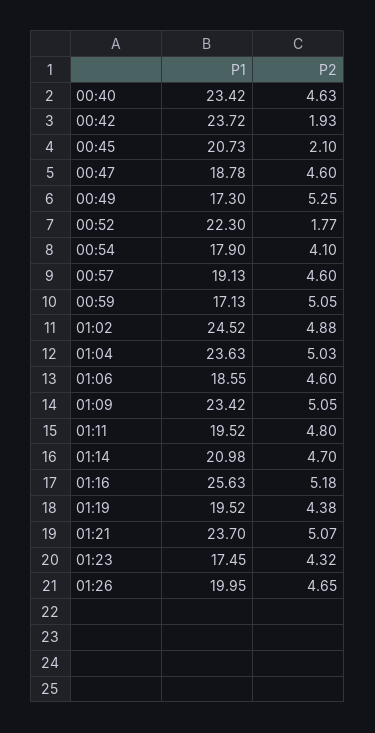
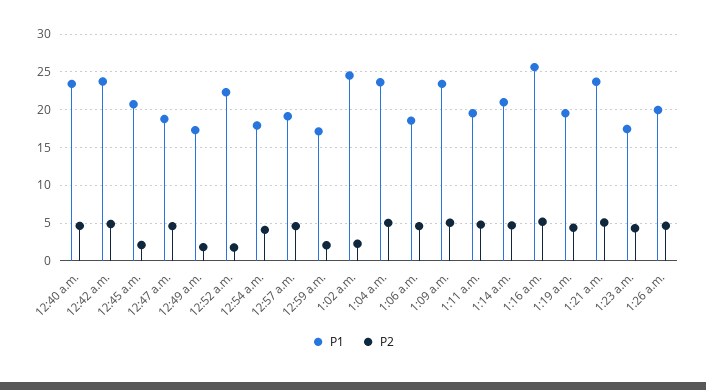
P2, 00:42: 1.93 -> 5
P2, 00:49: 5.25 -> 2
P2, 00:59: 5.05 -> 2
P2, 01:02: 4.88 -> 2

